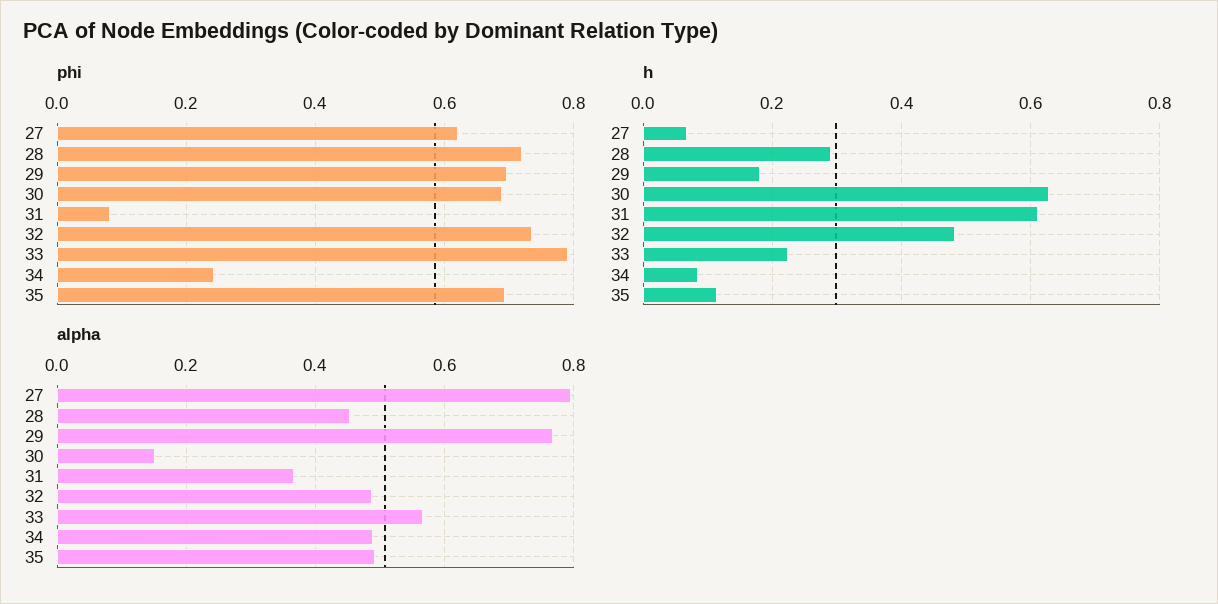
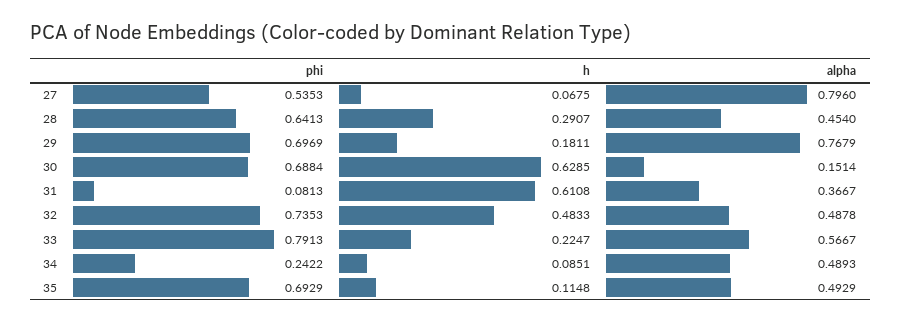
phi, 27: 0.62 -> 0.5353
phi, 28: 0.72 -> 0.6413

